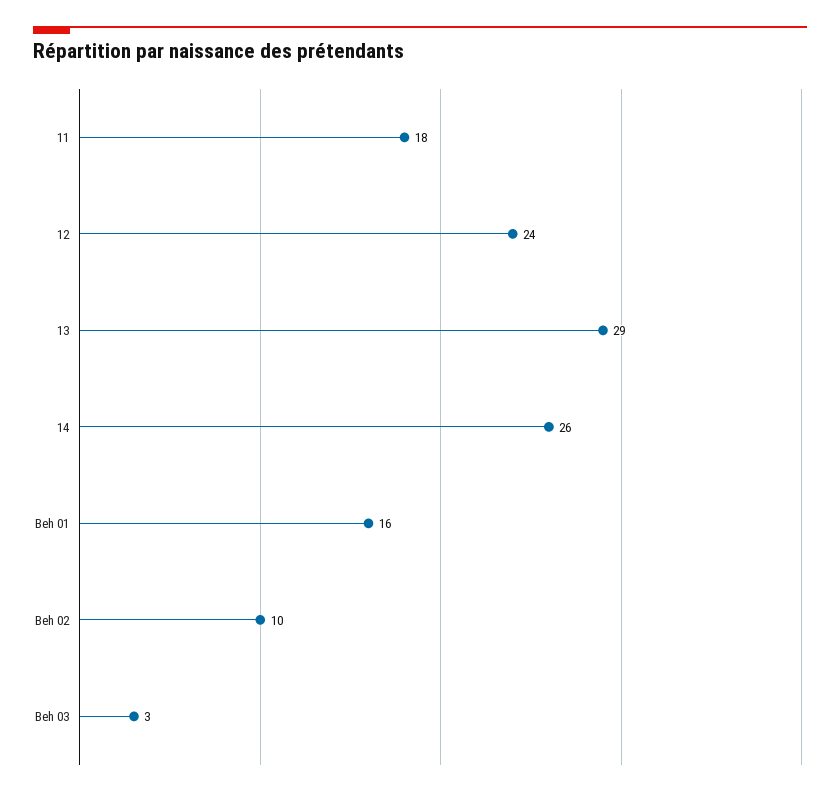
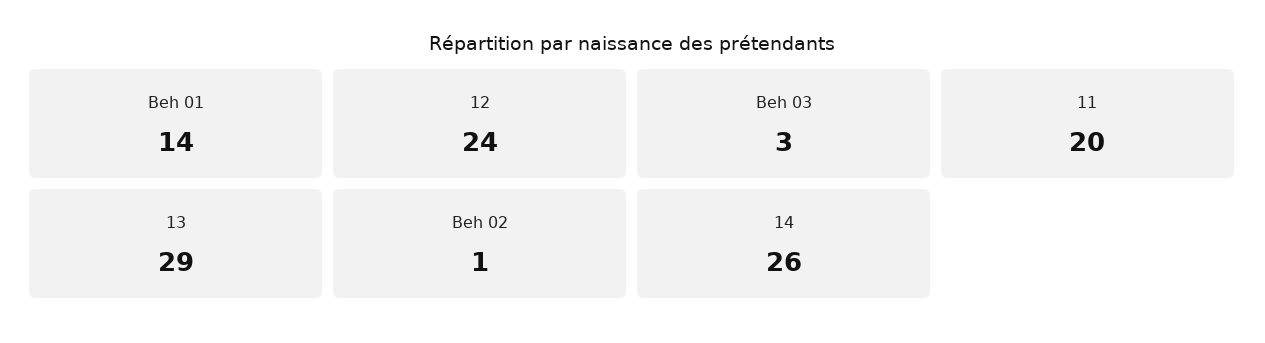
11: 18 -> 20
Beh 01: 16 -> 14
Beh 02: 10 -> 1

